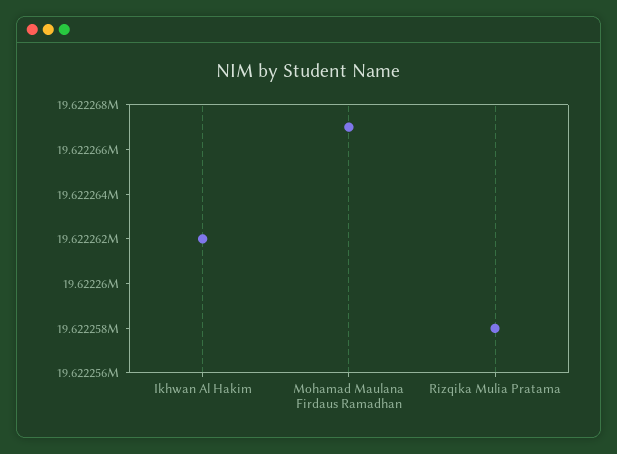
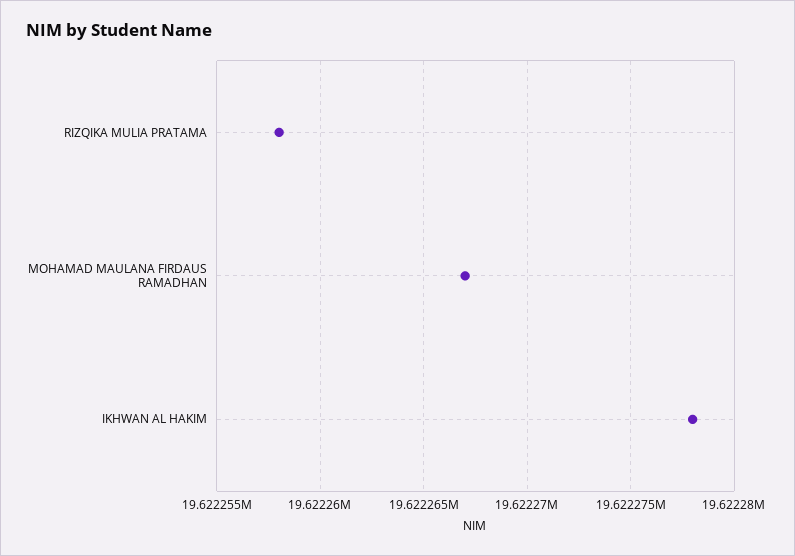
Ikhwan Al Hakim: 19622262 -> 19622278

